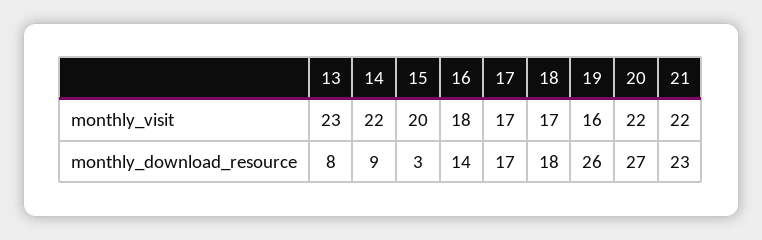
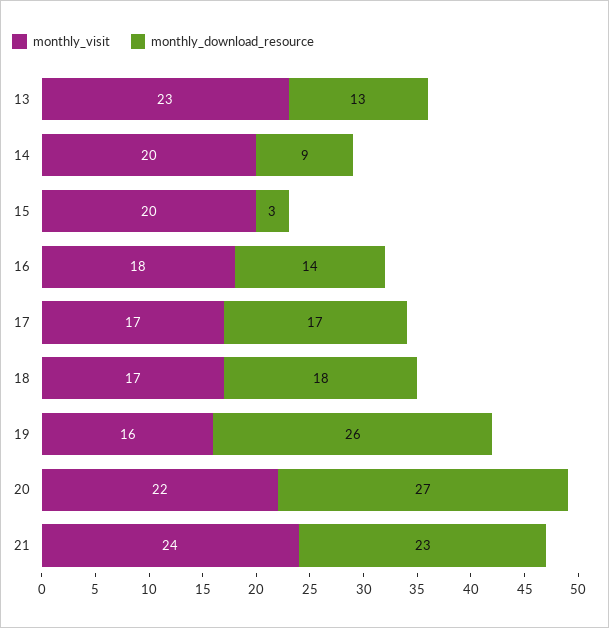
monthly_visit, 14: 22 -> 20
monthly_visit, 21: 22 -> 24
monthly_download_resource, 13: 8 -> 13

